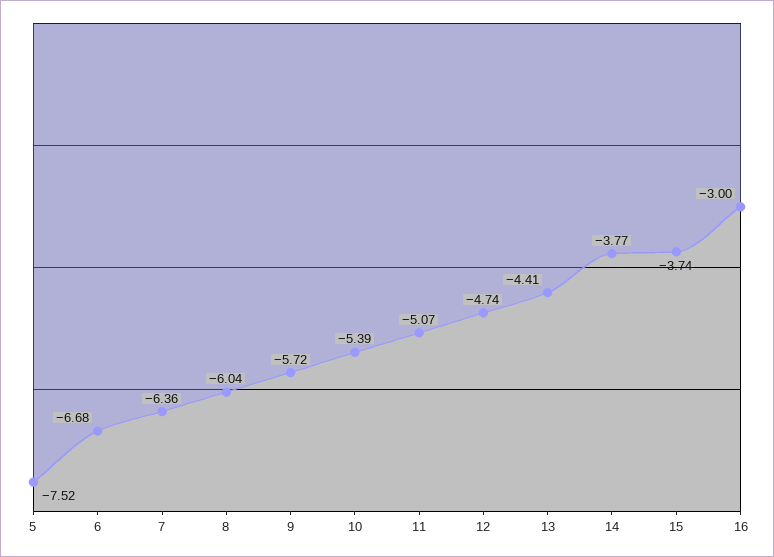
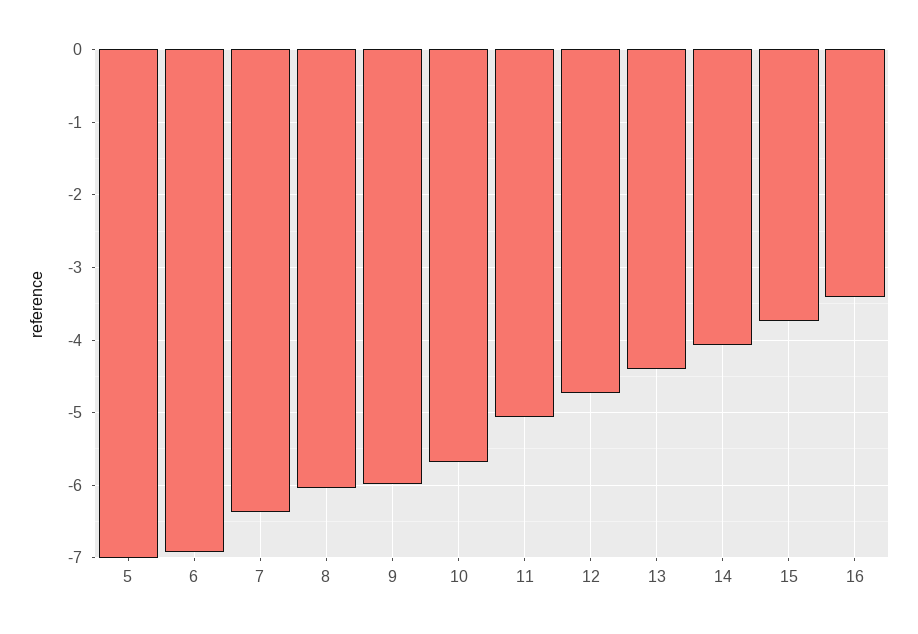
5: -7.52 -> -7
6: -6.68 -> -6.9
9: -5.72 -> -6
10: -5.39 -> -5.7
14: -3.77 -> -4.1
16: -3 -> -3.4

